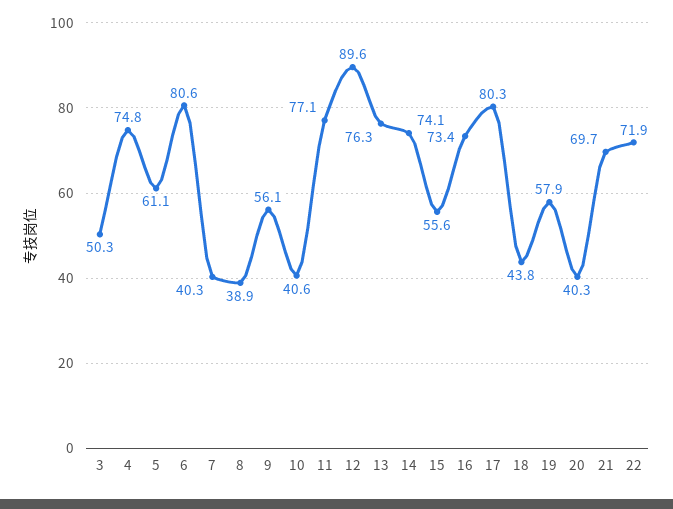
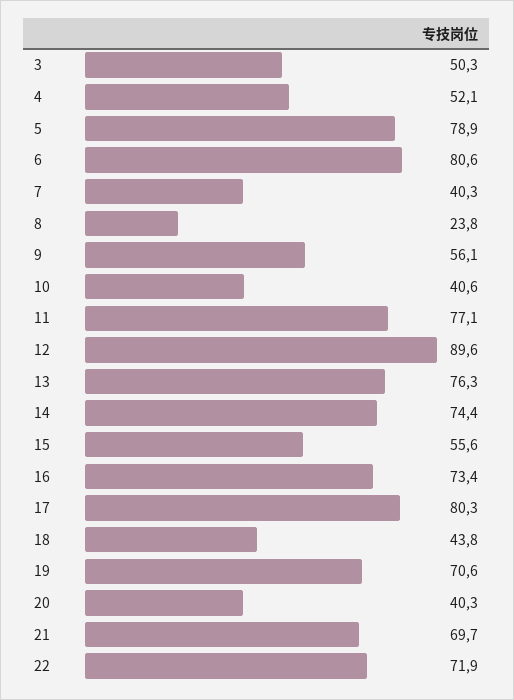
4: 74.8 -> 52.1
5: 61.1 -> 78.9
8: 38.9 -> 23.8
14: 74.1 -> 74.4
19: 57.9 -> 70.6

